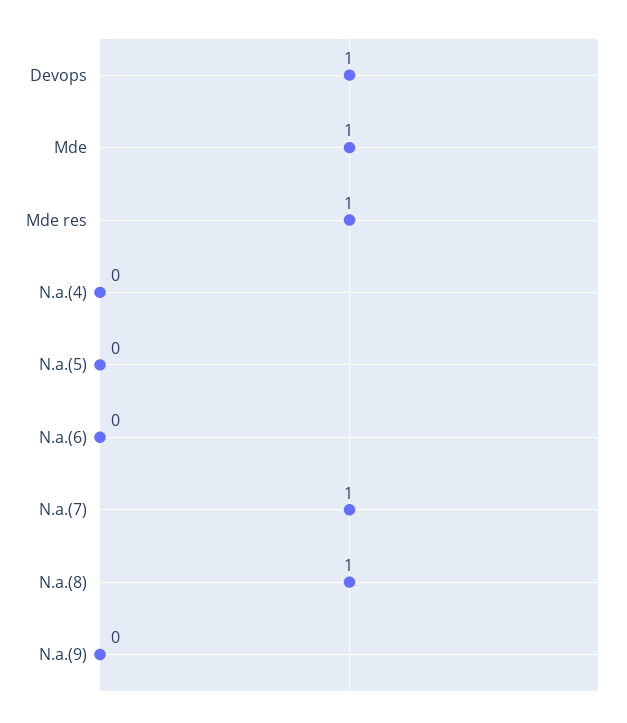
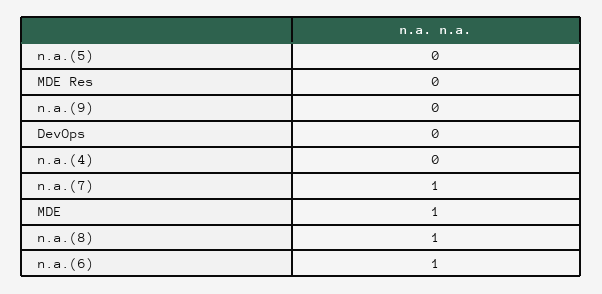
Devops: 1 -> 0
Mde res: 1 -> 0
N.a.(6): 0 -> 1

